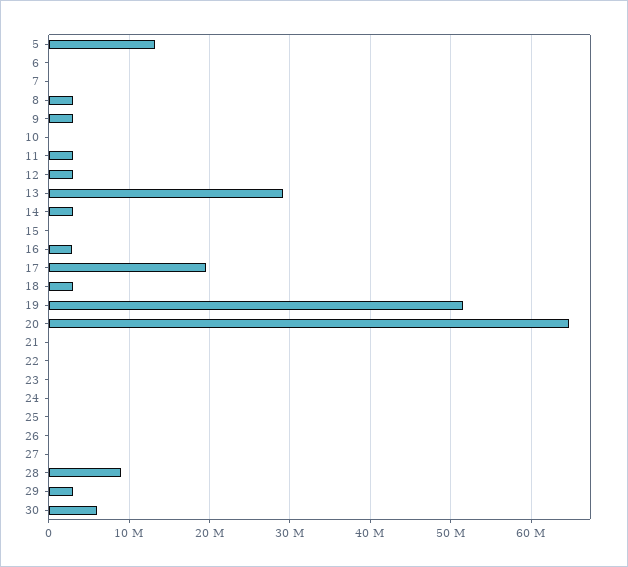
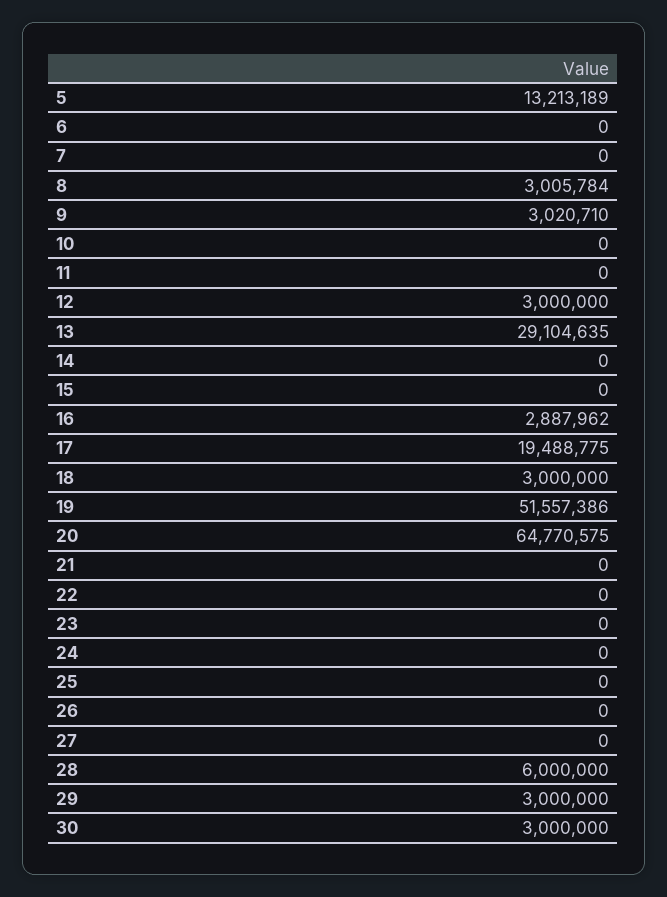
11: 3000000 -> 0
14: 3000000 -> 0
28: 9000000 -> 6000000
30: 6000000 -> 3000000

